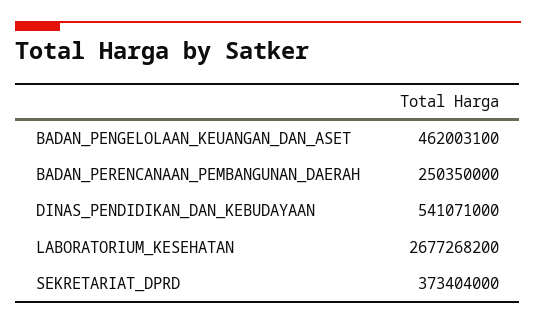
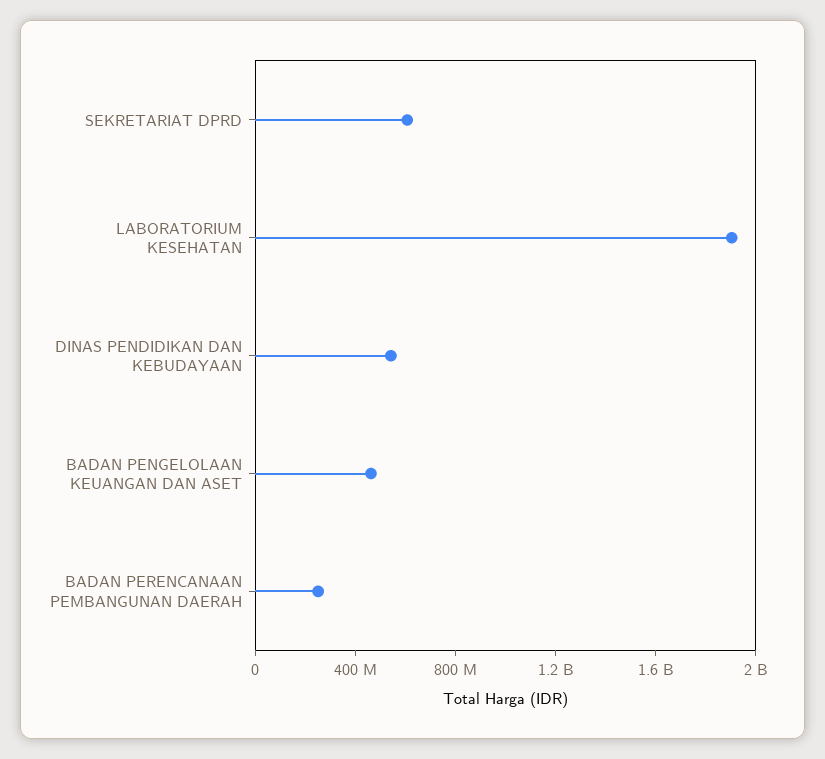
LABORATORIUM_KESEHATAN: 2677268200 -> 1900000000
SEKRETARIAT_DPRD: 373404000 -> 600000000

